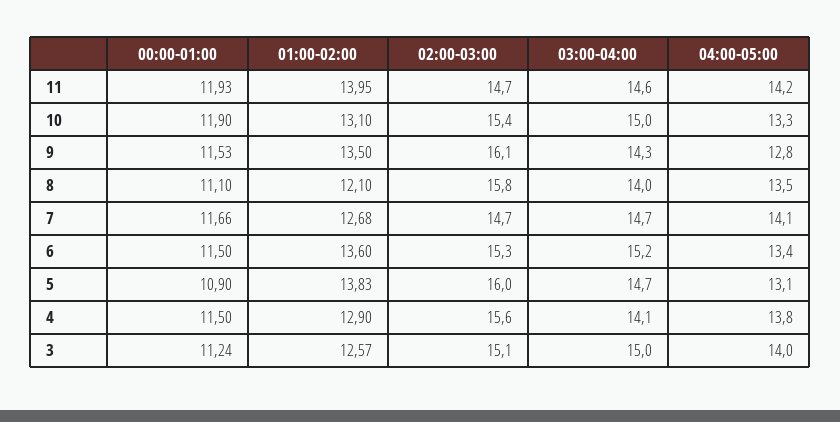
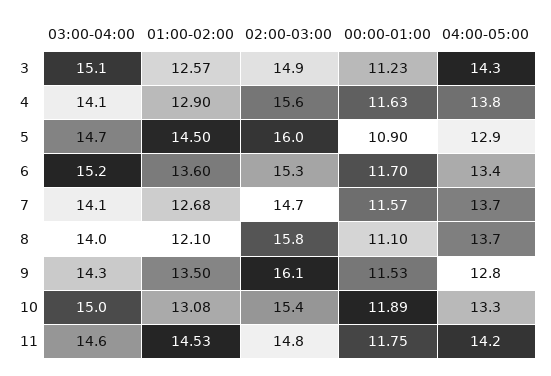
00:00-01:00, 11: 11.93 -> 11.75
01:00-02:00, 11: 13.95 -> 14.53
02:00-03:00, 11: 14.7 -> 14.8
00:00-01:00, 10: 11.9 -> 11.89
01:00-02:00, 10: 13.1 -> 13.08
04:00-05:00, 8: 13.5 -> 13.7
00:00-01:00, 7: 11.66 -> 11.57
03:00-04:00, 7: 14.7 -> 14.1
04:00-05:00, 7: 14.1 -> 13.7
00:00-01:00, 6: 11.5 -> 11.7
01:00-02:00, 5: 13.83 -> 14.5
04:00-05:00, 5: 13.1 -> 12.9
00:00-01:00, 4: 11.5 -> 11.63
00:00-01:00, 3: 11.24 -> 11.23
02:00-03:00, 3: 15.1 -> 14.9
03:00-04:00, 3: 15 -> 15.1
04:00-05:00, 3: 14 -> 14.3

